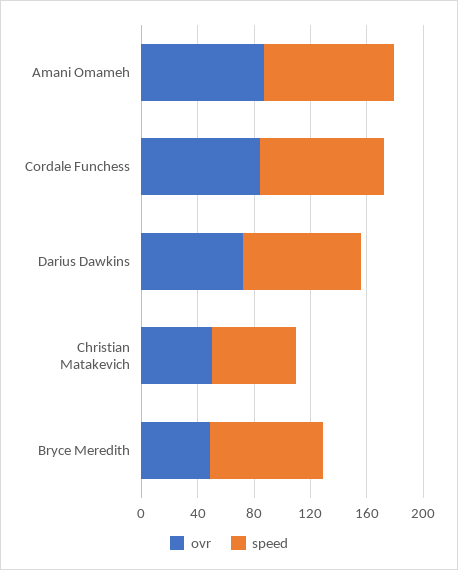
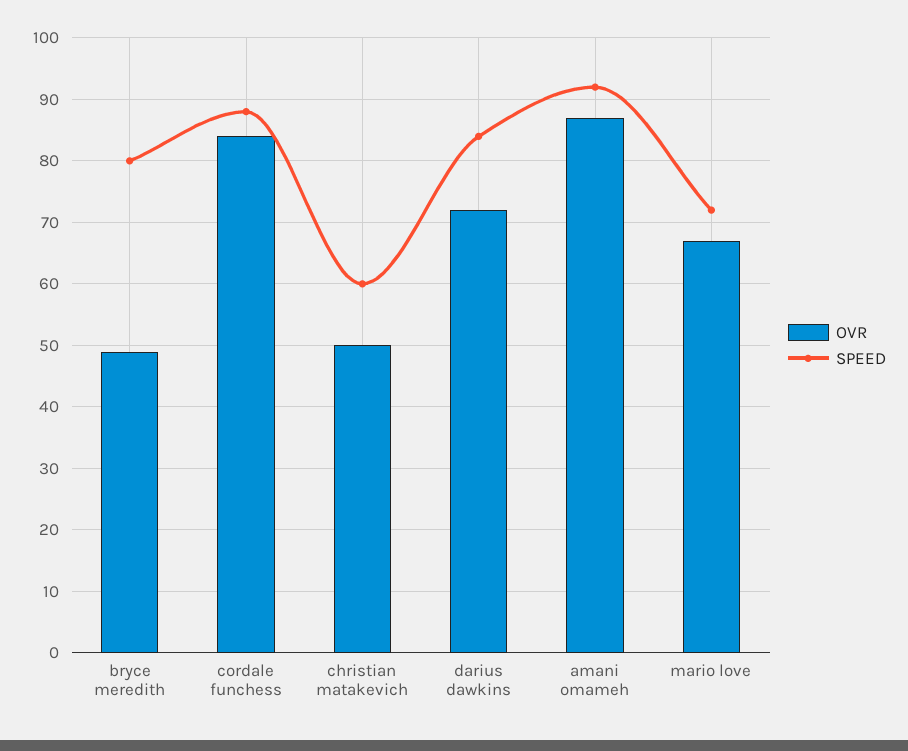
ovr, mario love: none -> 67
speed, mario love: none -> 72

